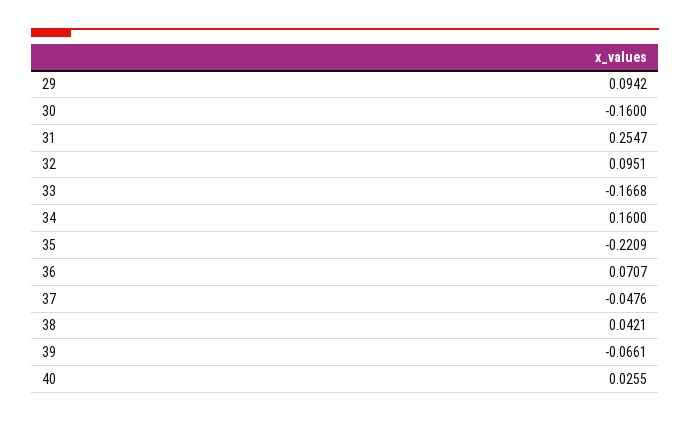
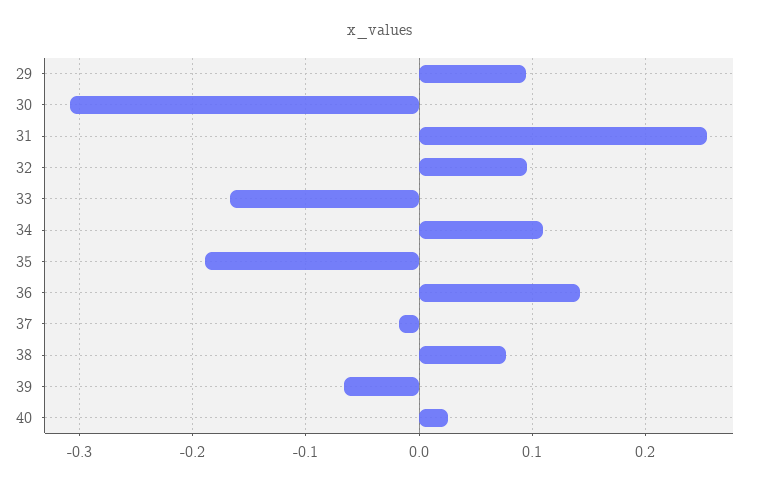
30: -0.16 -> -0.31
34: 0.16 -> 0.11
35: -0.2209 -> -0.19
36: 0.0707 -> 0.14
37: -0.0476 -> -0.02
38: 0.0421 -> 0.08

